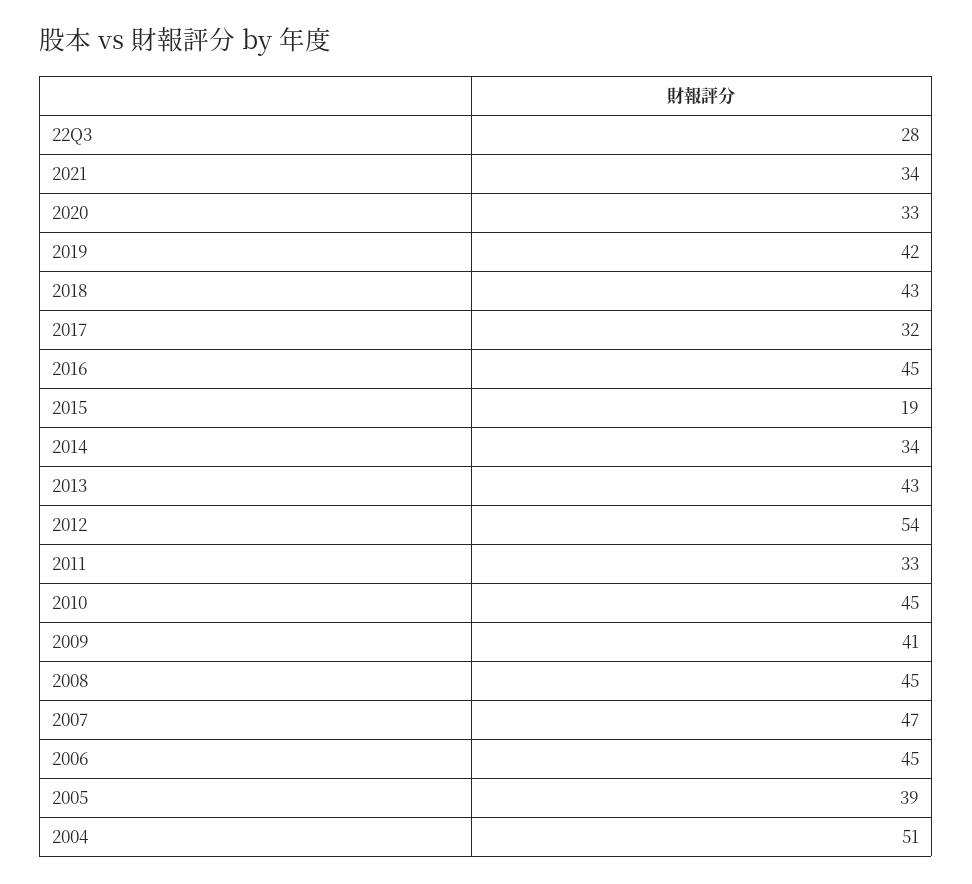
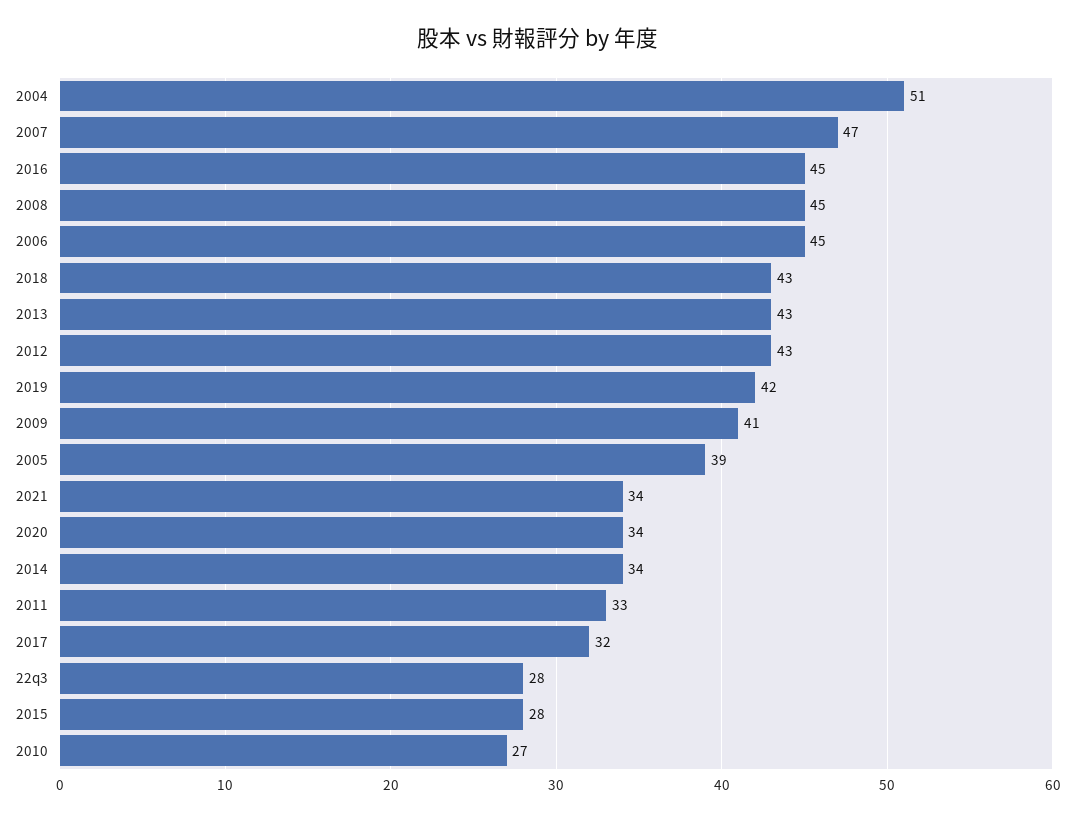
2020: 33 -> 34
2015: 19 -> 28
2012: 54 -> 43
2010: 45 -> 27

